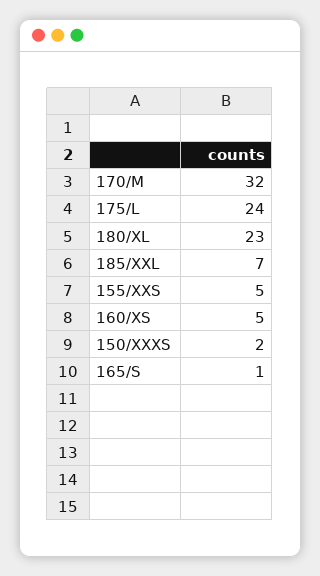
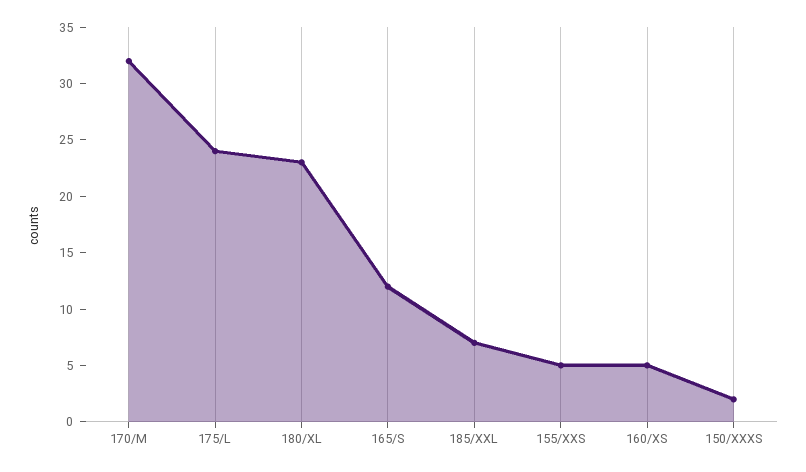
165/S: 1 -> 12

